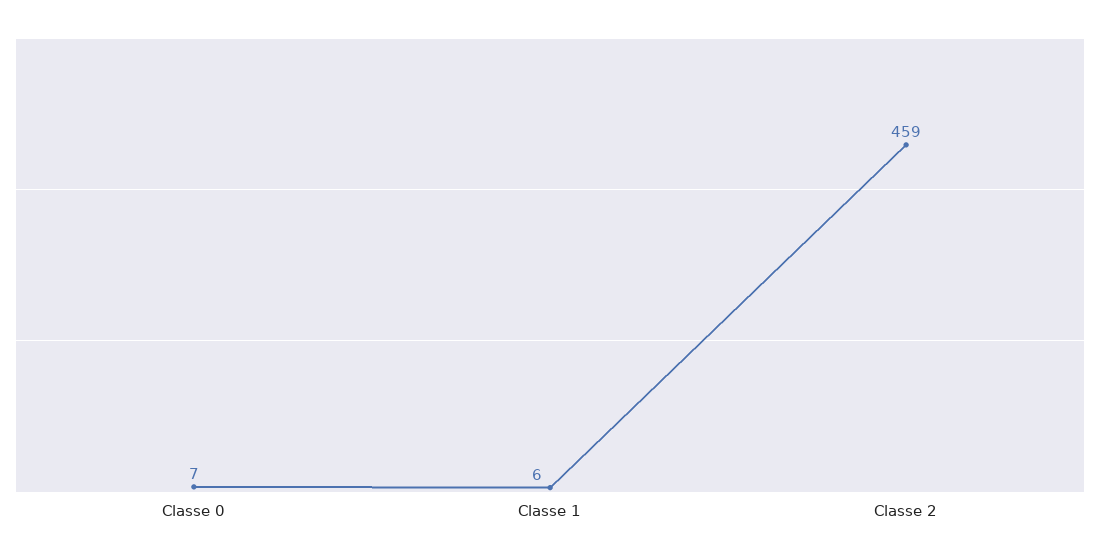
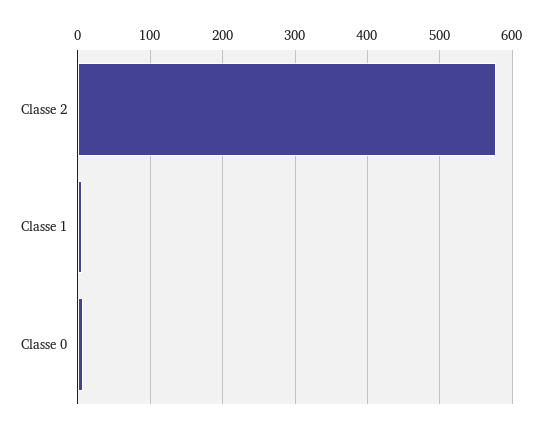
Classe 2: 459 -> 580

